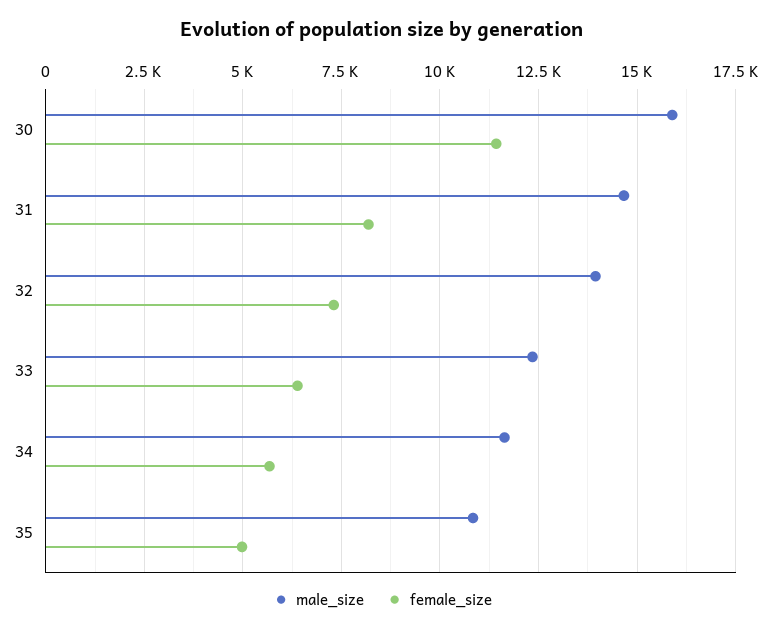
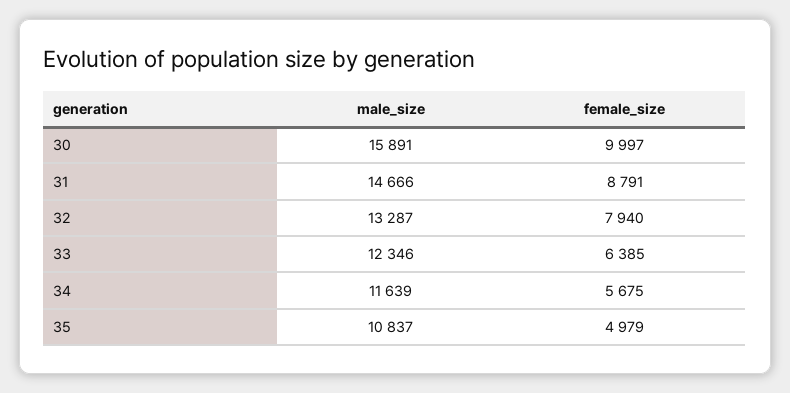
female_size, 30: 11500 -> 9997
female_size, 31: 8250 -> 8791
male_size, 32: 14000 -> 13287
female_size, 32: 7250 -> 7940

